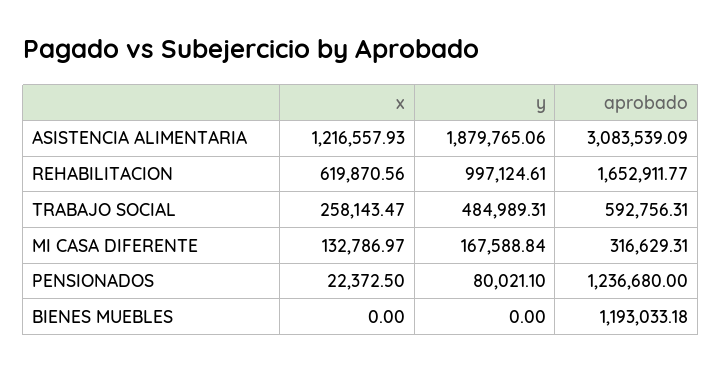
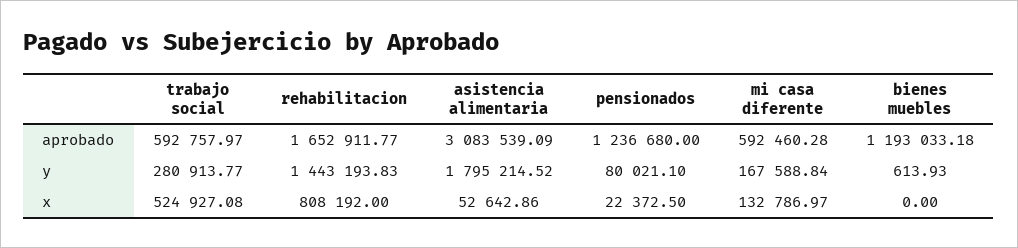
x, ASISTENCIA ALIMENTARIA: 1216557.93 -> 52642.86
y, ASISTENCIA ALIMENTARIA: 1879765.06 -> 1795214.52
x, REHABILITACION: 619870.56 -> 808192
y, REHABILITACION: 997124.61 -> 1443193.83
x, TRABAJO SOCIAL: 258143.47 -> 524927.08
y, TRABAJO SOCIAL: 484989.31 -> 280913.77
aprobado, TRABAJO SOCIAL: 592756.31 -> 592757.97
aprobado, MI CASA DIFERENTE: 316629.31 -> 592460.28
y, BIENES MUEBLES: 0 -> 613.93

